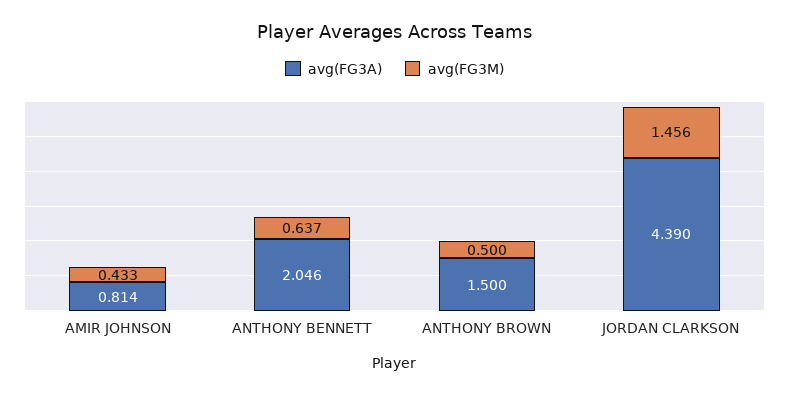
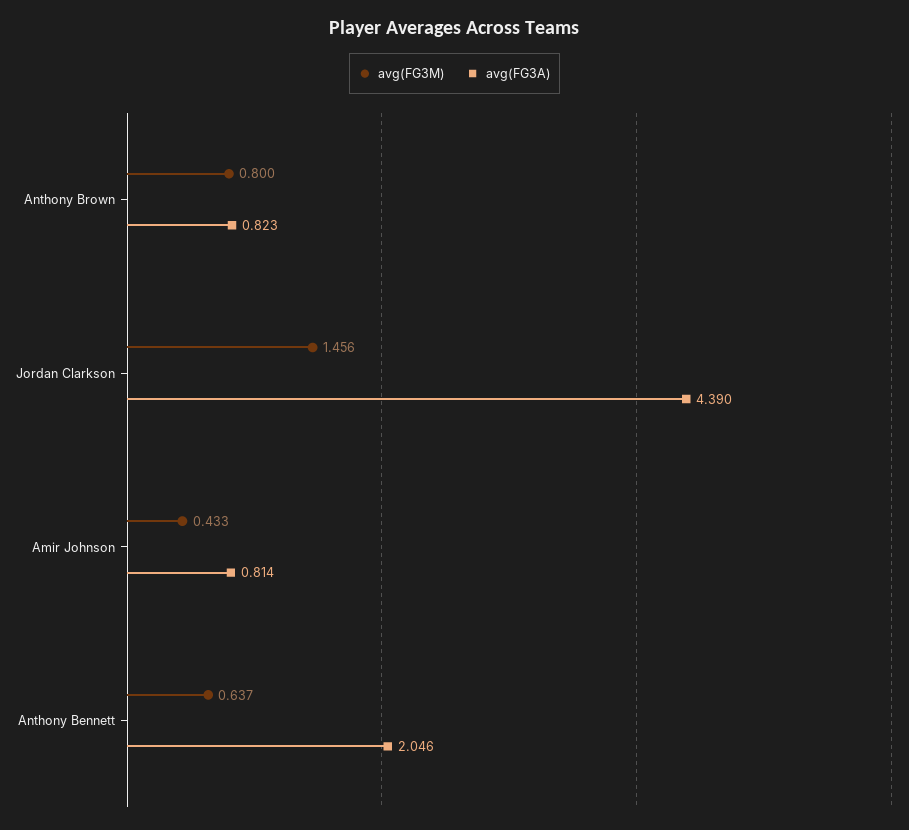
avg(FG3A), ANTHONY BROWN: 1.5 -> 0.823
avg(FG3M), ANTHONY BROWN: 0.5 -> 0.8

